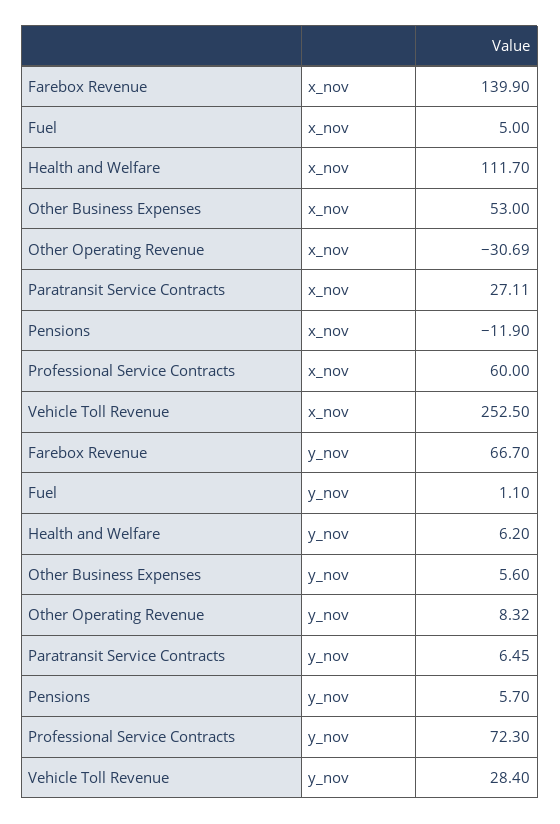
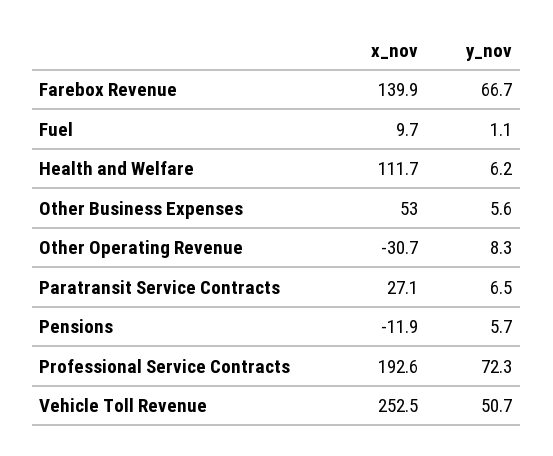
Fuel, x_nov: 5 -> 9.7
Professional Service Contracts, x_nov: 60 -> 192.6
Vehicle Toll Revenue, y_nov: 28.4 -> 50.7

